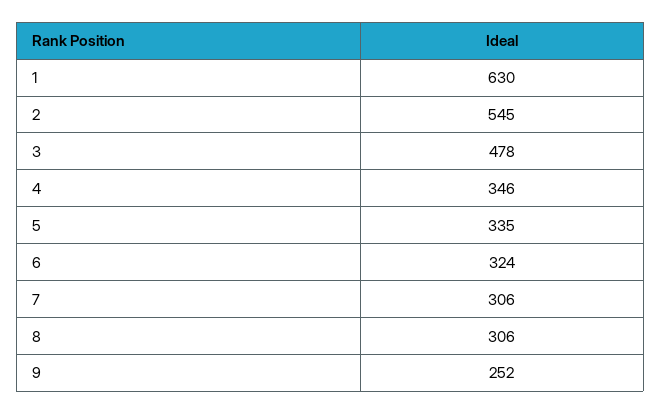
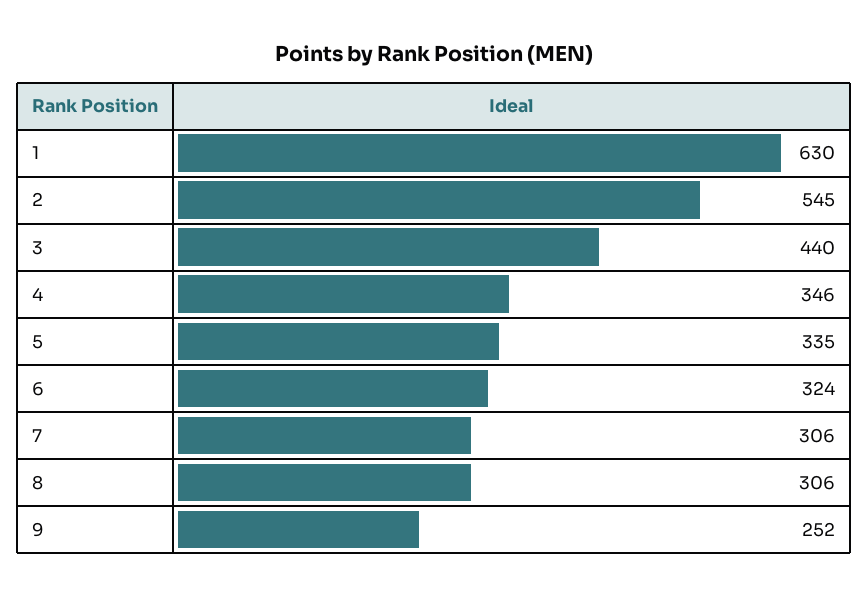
3: 478 -> 440

